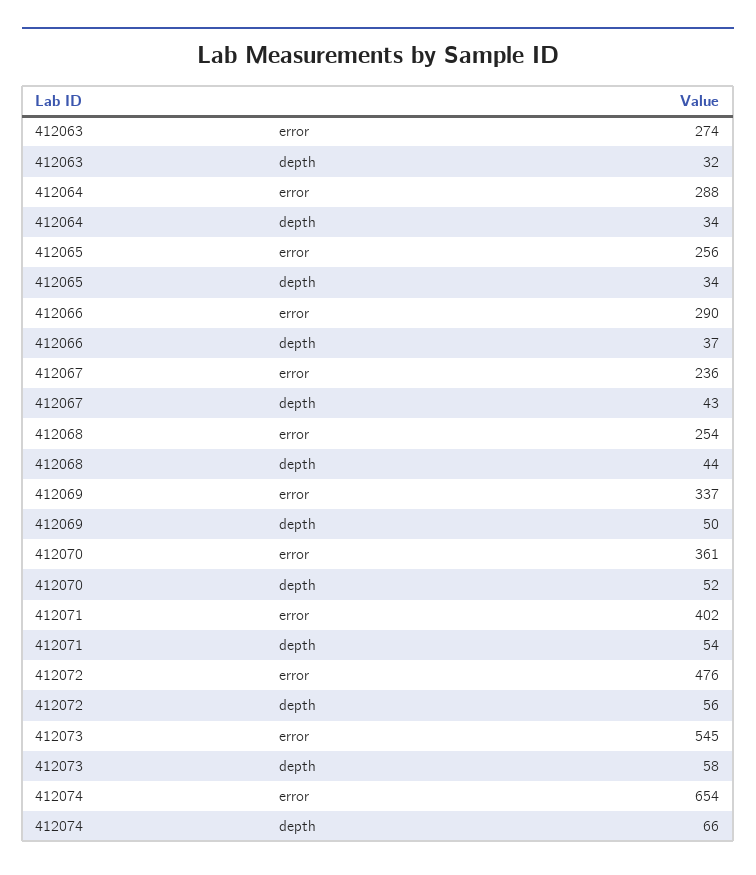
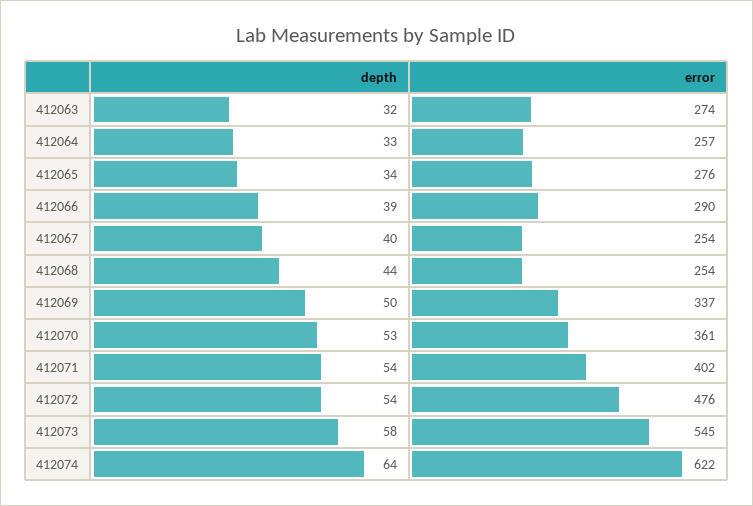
412064, error: 288 -> 257
412064, depth: 34 -> 33
412065, error: 256 -> 276
412066, depth: 37 -> 39
412067, error: 236 -> 254
412067, depth: 43 -> 40
412070, depth: 52 -> 53
412072, depth: 56 -> 54
412074, error: 654 -> 622
412074, depth: 66 -> 64

